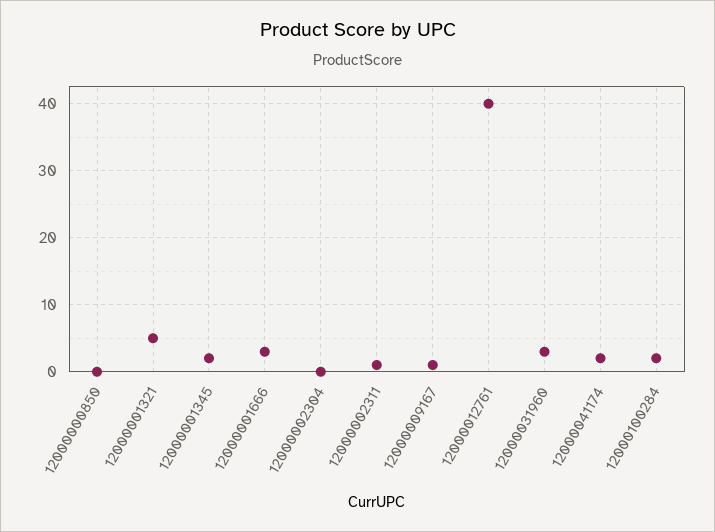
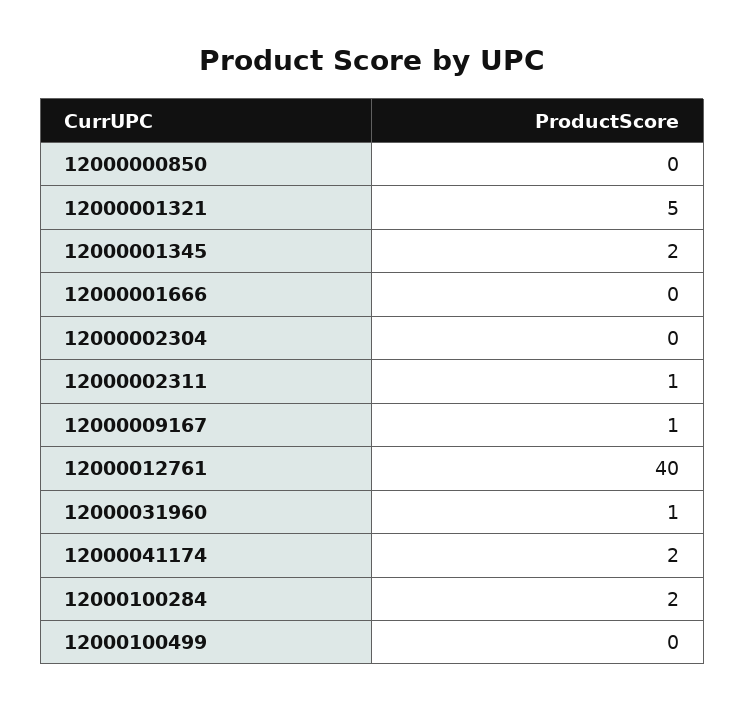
12000001666: 3 -> 0
12000031960: 3 -> 1
12000100499: none -> 0

